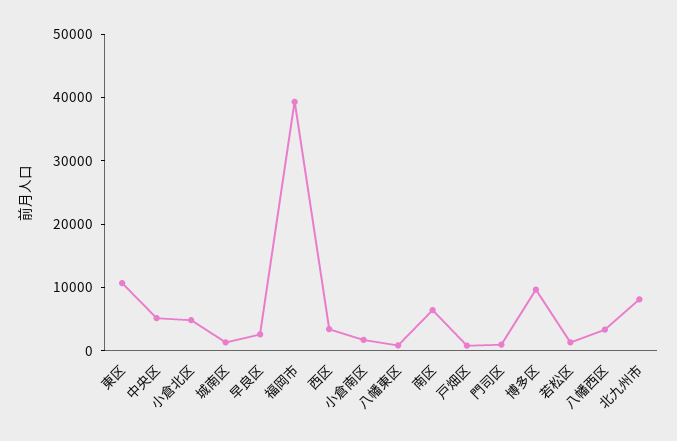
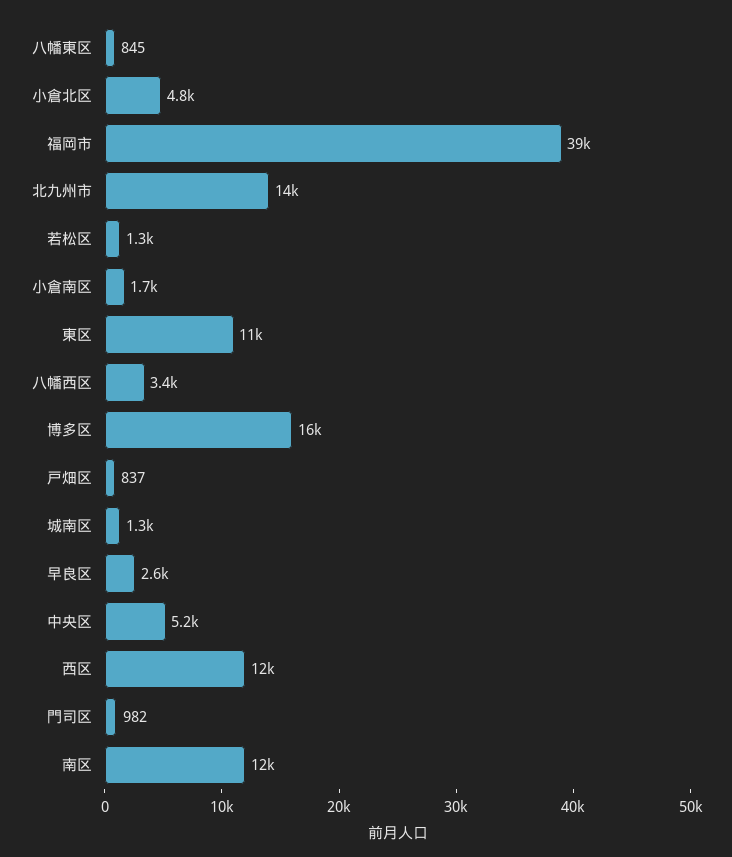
西区: 4000 -> 12000
南区: 6000 -> 12000
博多区: 10000 -> 16000
北九州市: 8000 -> 14000

